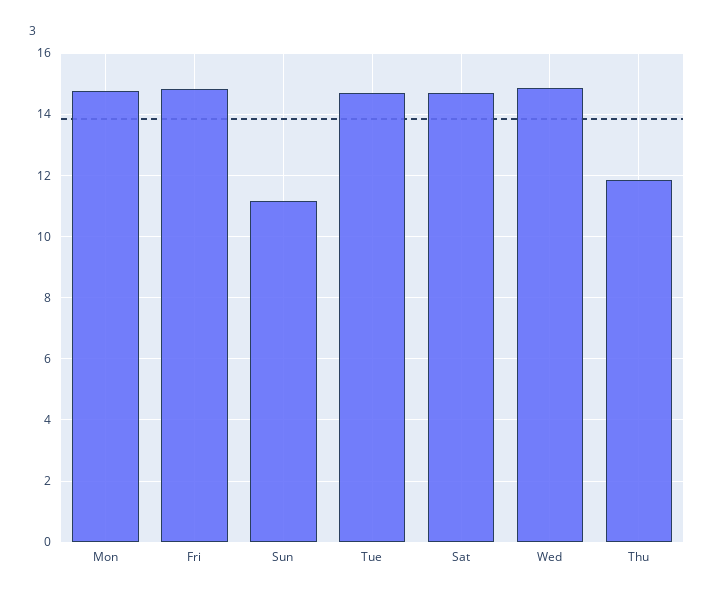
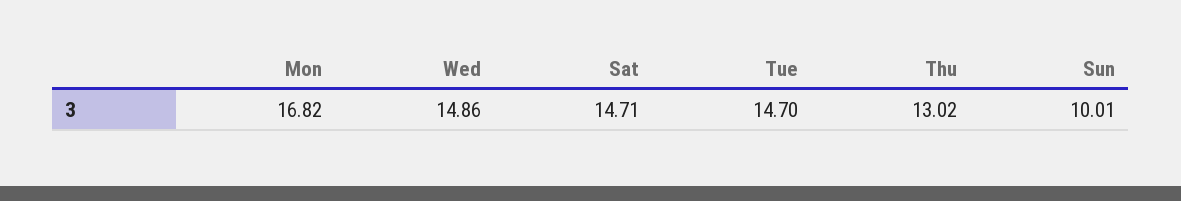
Mon: 14.8 -> 16.82
Fri: 14.8 -> none
Sun: 11.2 -> 10.01
Thu: 11.8 -> 13.02

